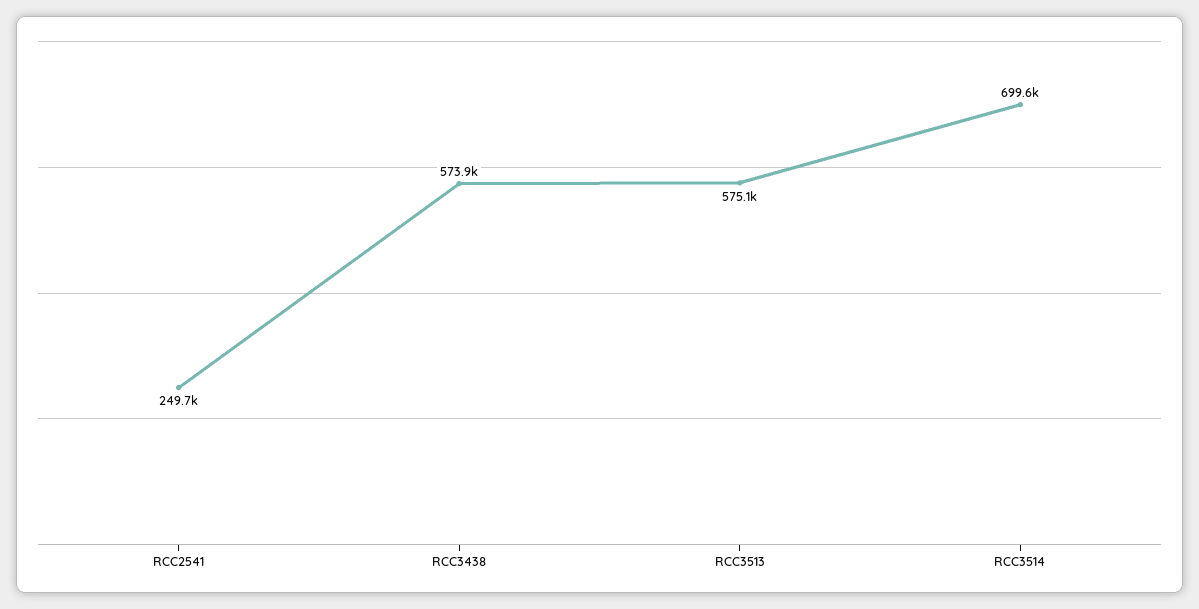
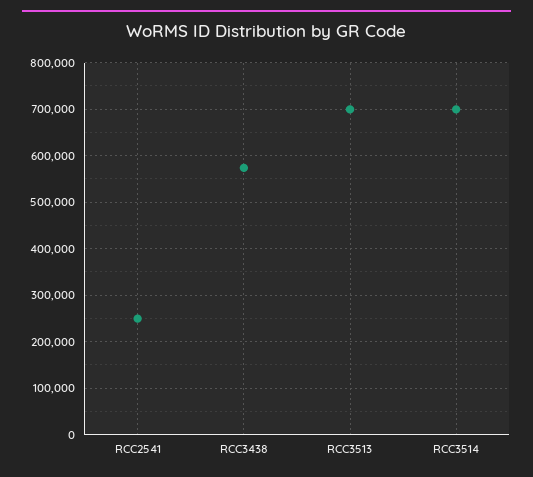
RCC3513: 575100 -> 700000

